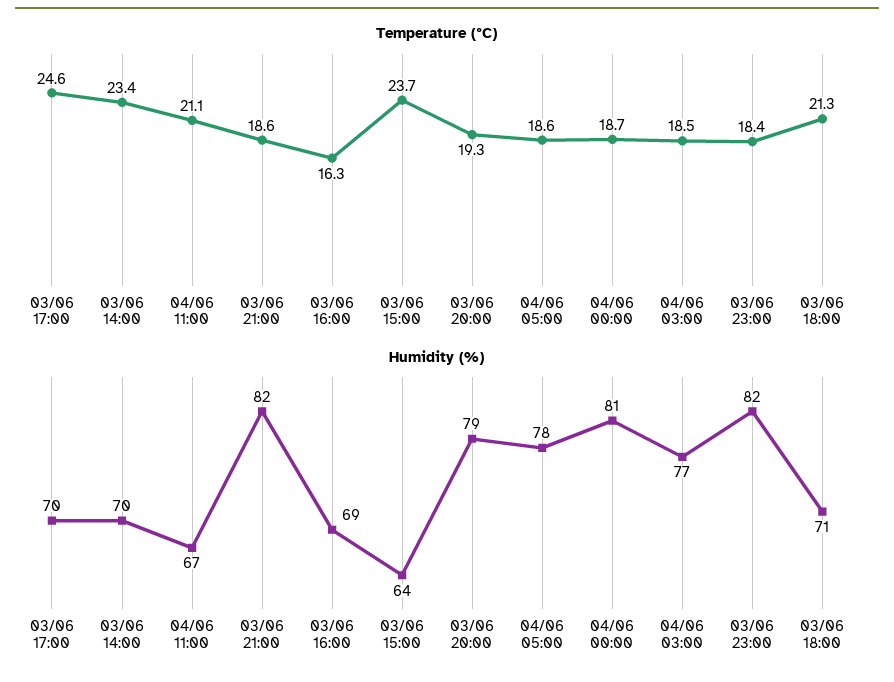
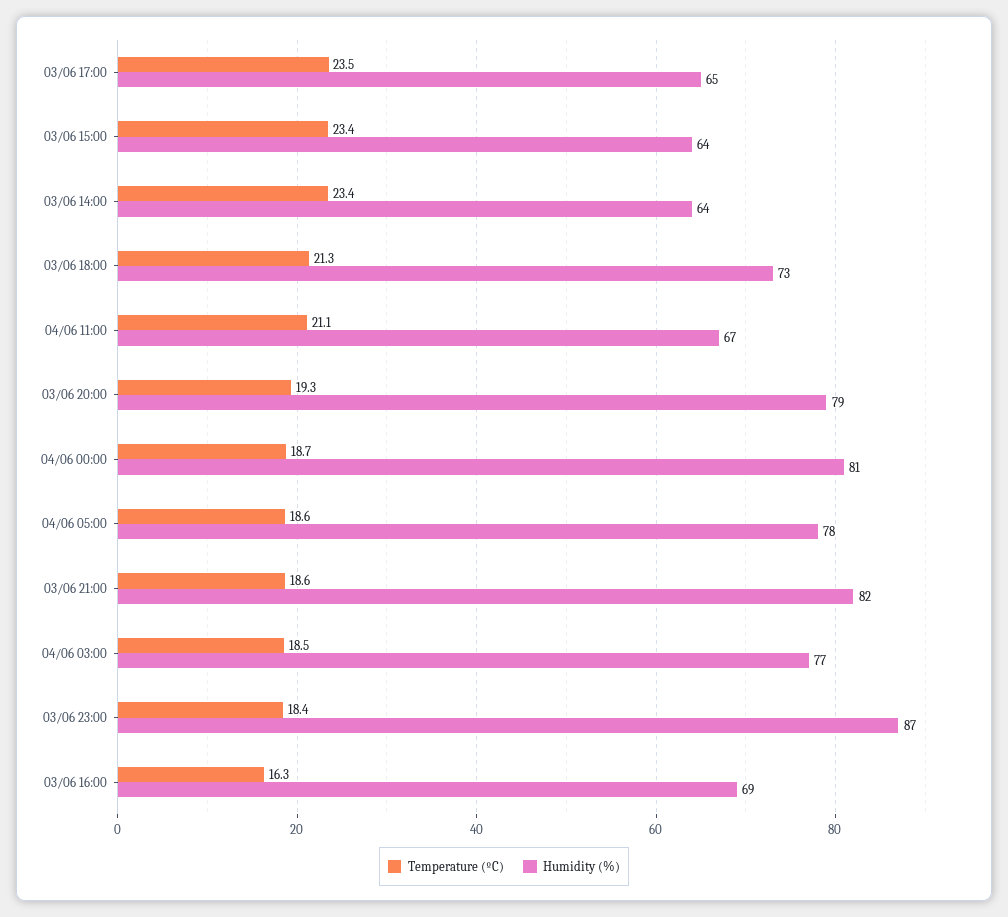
Temperature (ºC), 03/06 17:00: 24.6 -> 23.5
Temperature (ºC), 03/06 15:00: 23.7 -> 23.4
Humidity (%), 03/06 17:00: 70 -> 65
Humidity (%), 03/06 14:00: 70 -> 64
Humidity (%), 03/06 23:00: 82 -> 87
Humidity (%), 03/06 18:00: 71 -> 73

